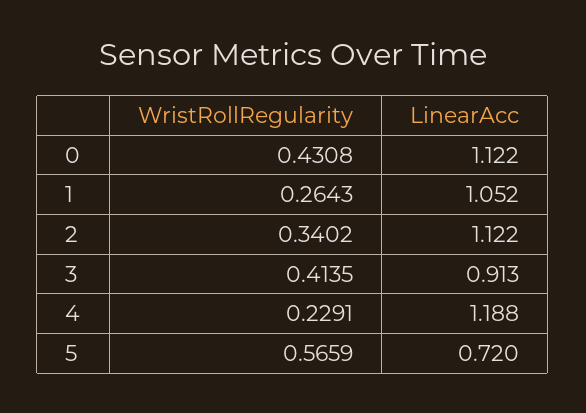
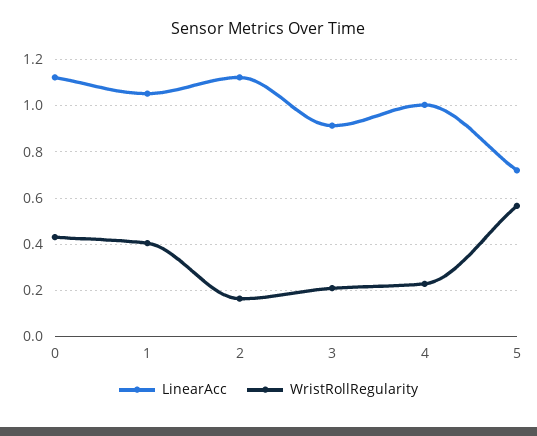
WristRollRegularity, 1: 0.2643 -> 0.4
WristRollRegularity, 2: 0.3402 -> 0.15
WristRollRegularity, 3: 0.4135 -> 0.2
LinearAcc, 4: 1.188 -> 1

